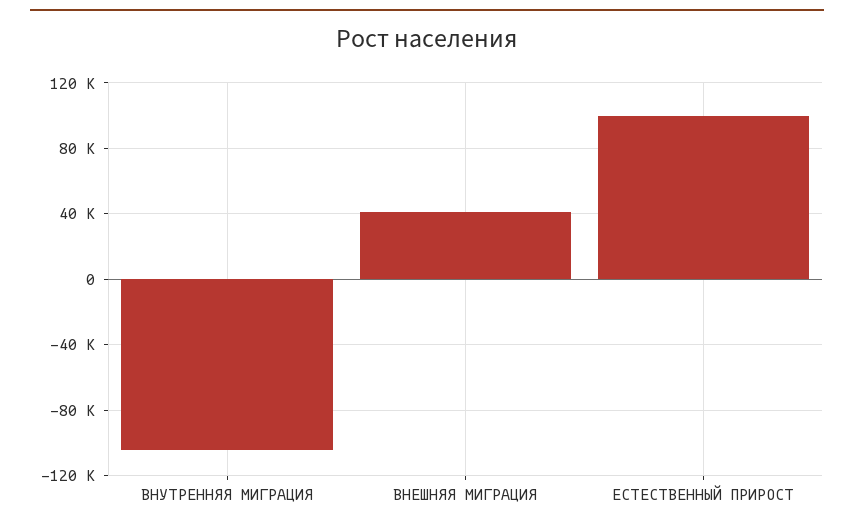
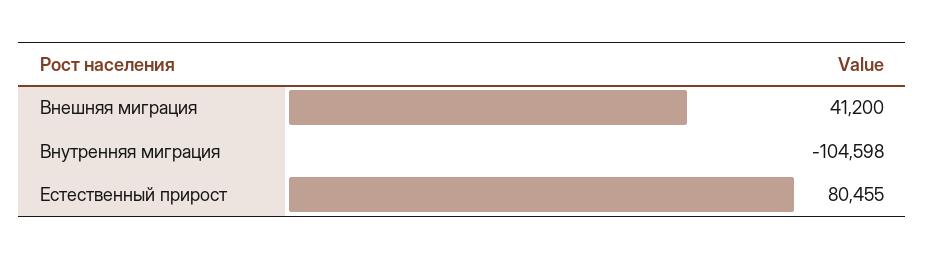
ЕСТЕСТВЕННЫЙ ПРИРОСТ: 100000 -> 80455

